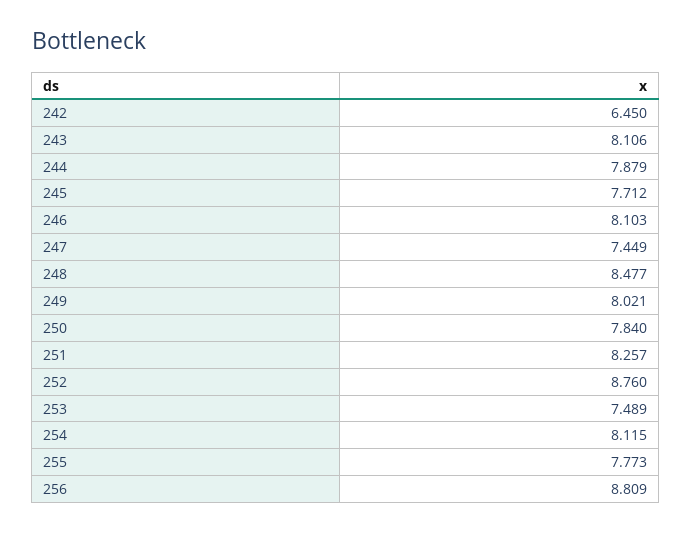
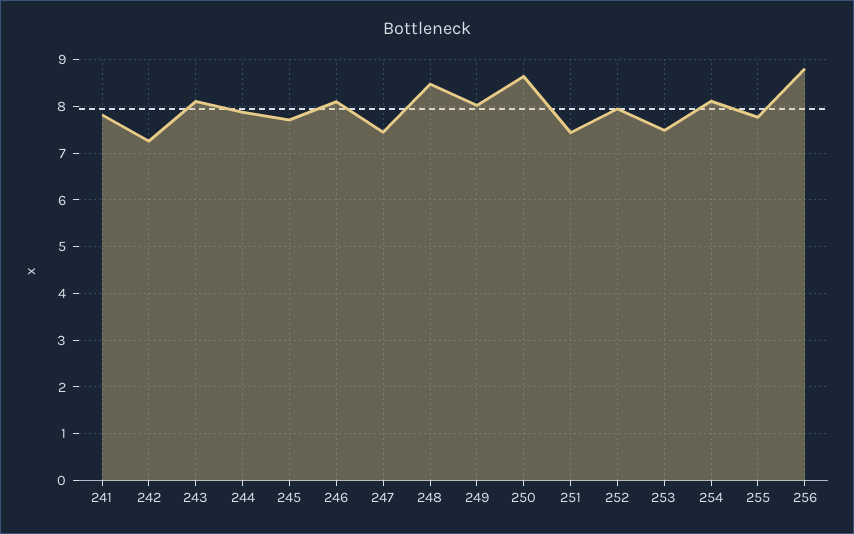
242: 6.45 -> 7.2
250: 7.84 -> 8.6
251: 8.257 -> 7.4
252: 8.76 -> 8
241: none -> 7.8

